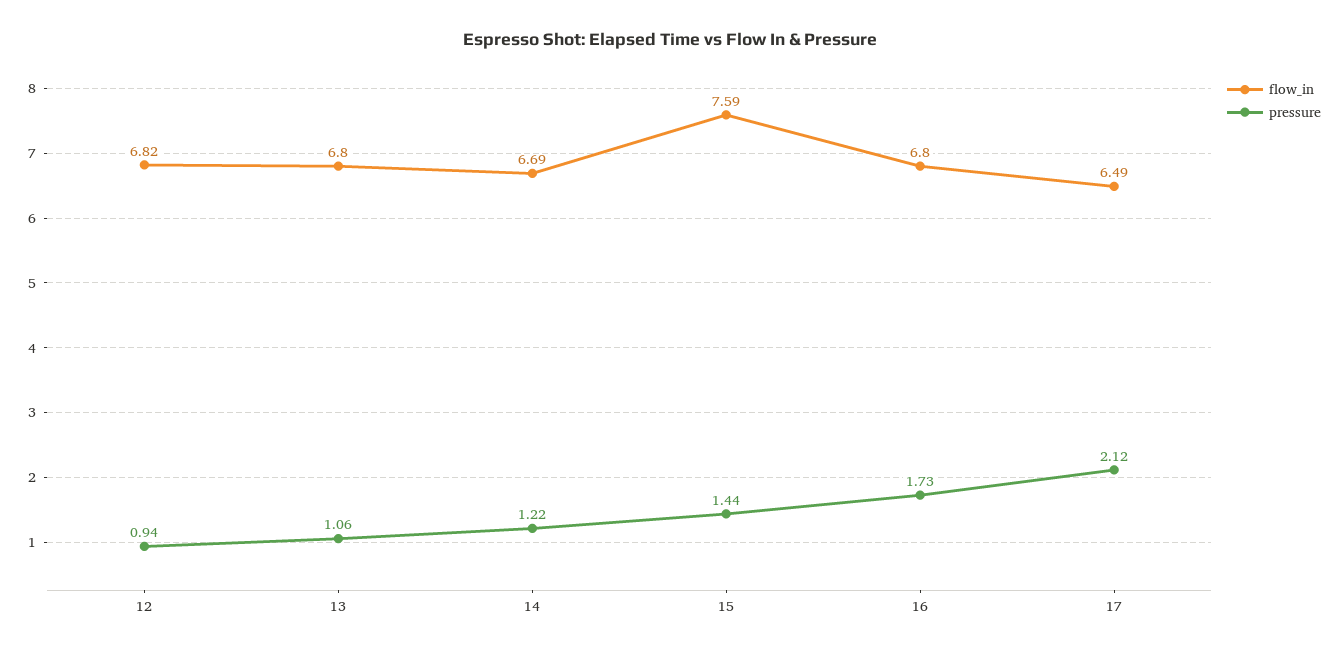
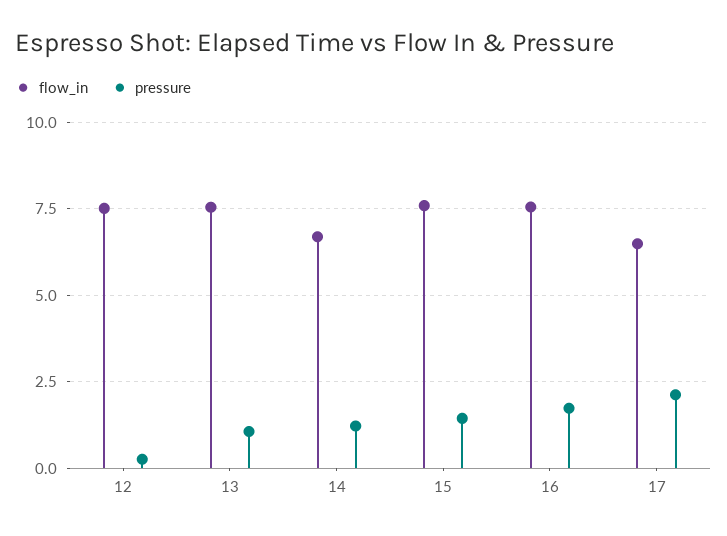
flow_in, 12: 6.82 -> 7.5
pressure, 12: 0.94 -> 0.25
flow_in, 13: 6.8 -> 7.5
flow_in, 16: 6.8 -> 7.5

